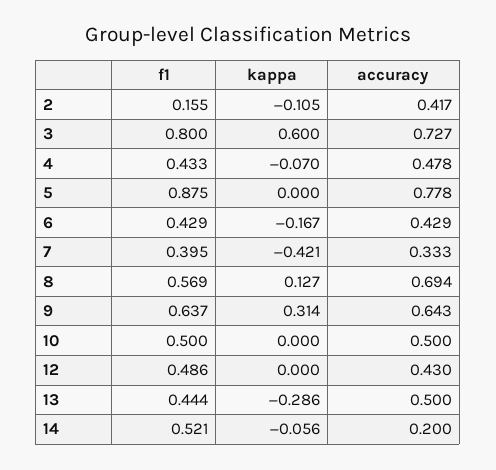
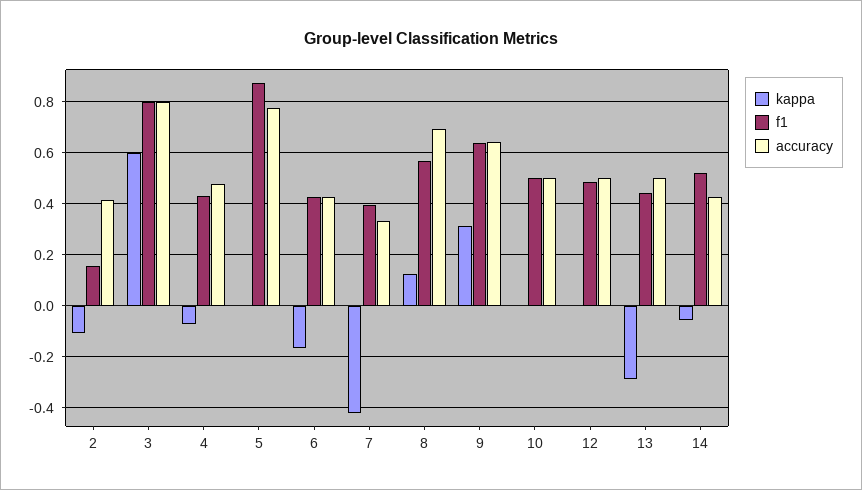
accuracy, 3: 0.727 -> 0.8
accuracy, 12: 0.43 -> 0.5
accuracy, 14: 0.2 -> 0.425

